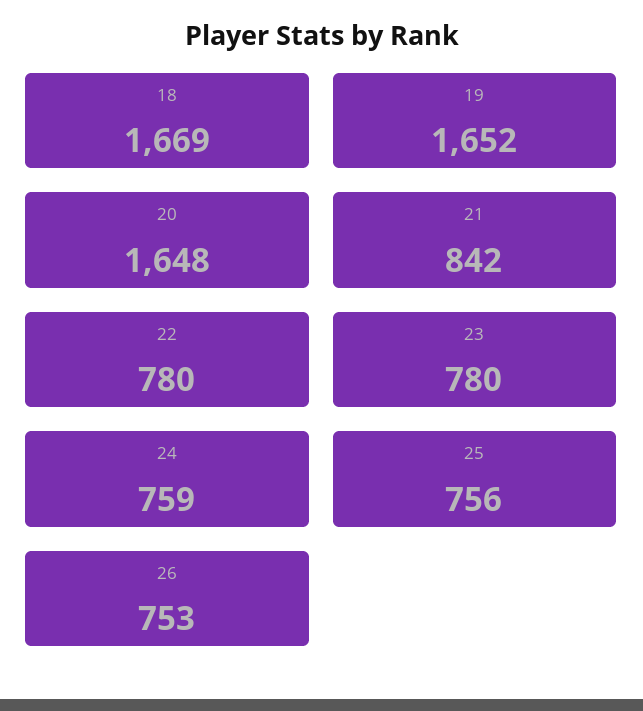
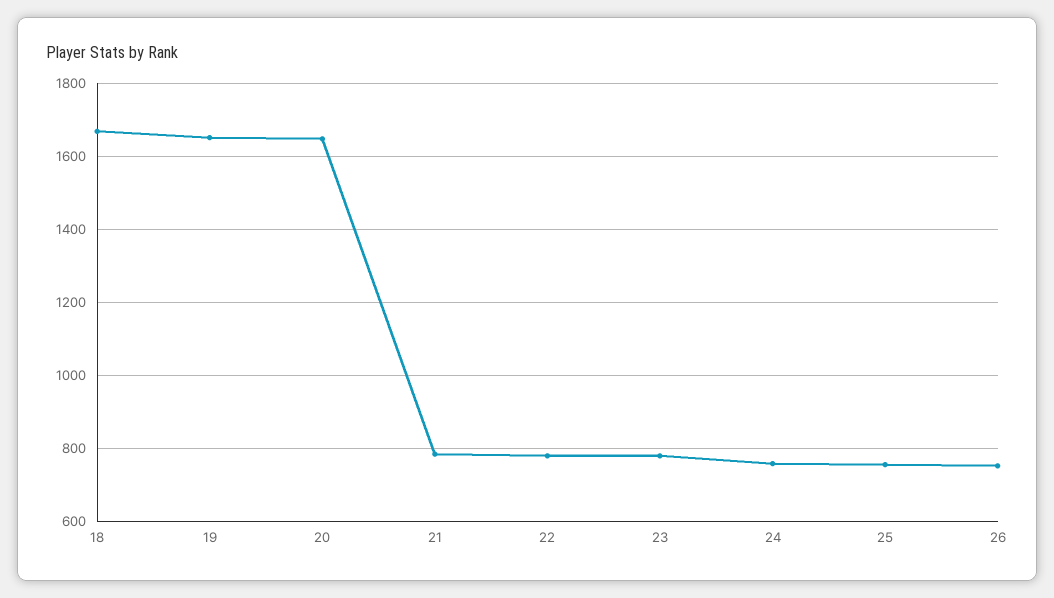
21: 842 -> 780

